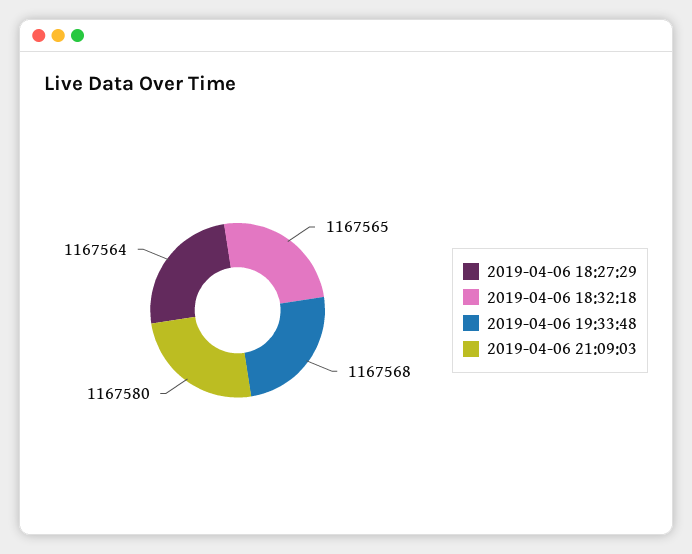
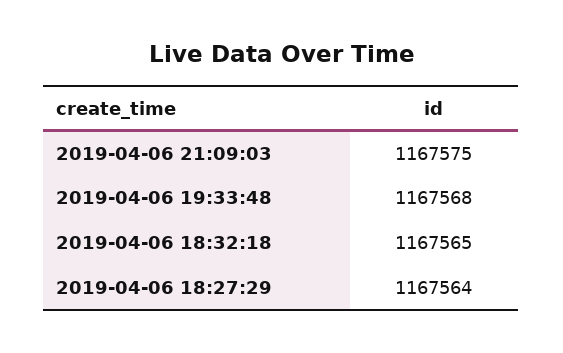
2019-04-06 21:09:03: 1167580 -> 1167575

